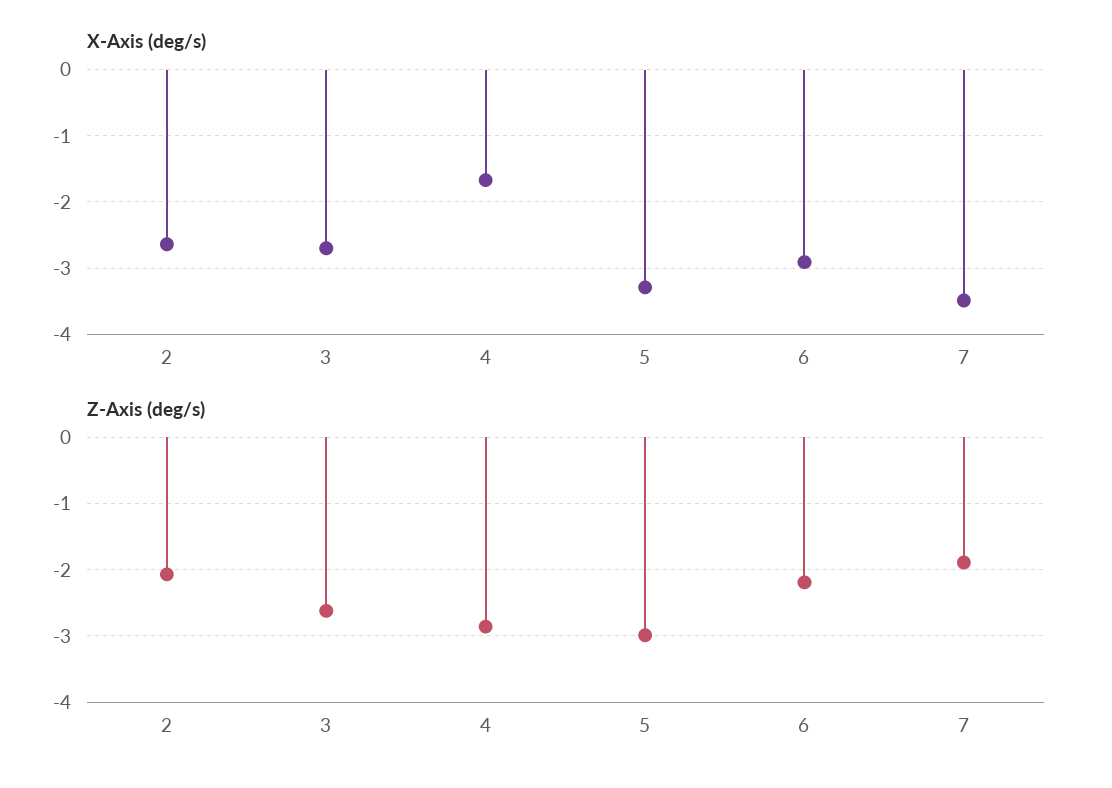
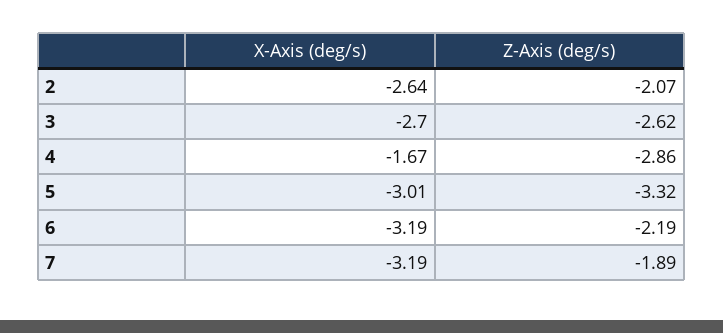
X-Axis (deg/s), 5: -3.3 -> -3.01
X-Axis (deg/s), 6: -2.9 -> -3.19
X-Axis (deg/s), 7: -3.5 -> -3.19
Z-Axis (deg/s), 5: -3 -> -3.32

